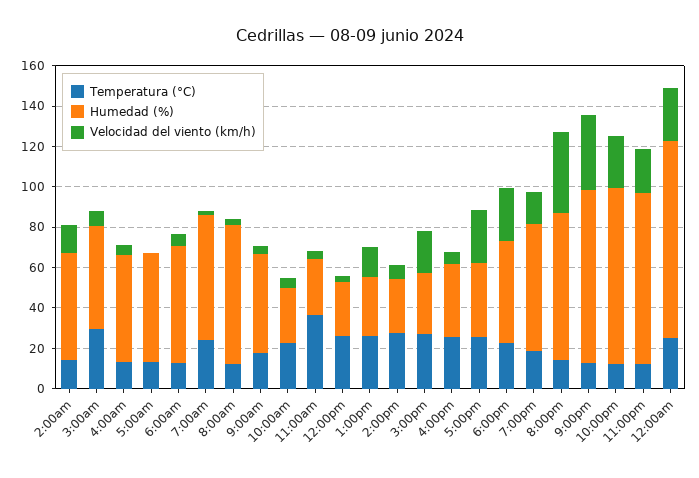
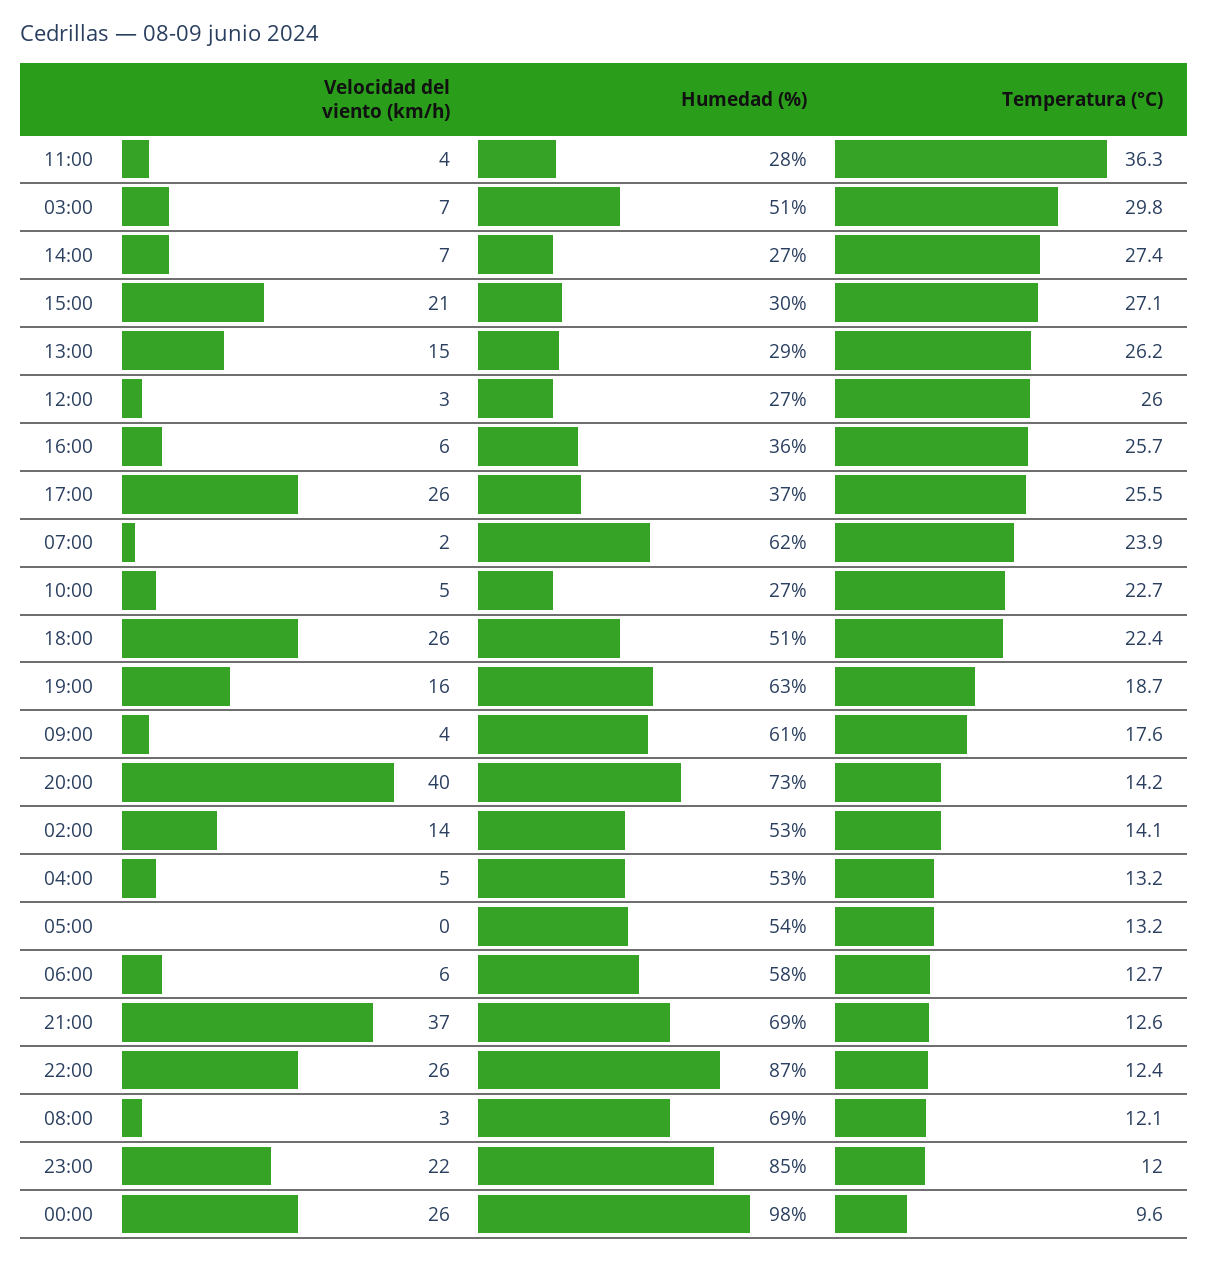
Humedad (%), 9:00am: 50 -> 61
Humedad (%), 9:00pm: 85 -> 69
Temperatura (°C), 12:00am: 25 -> 9.6

